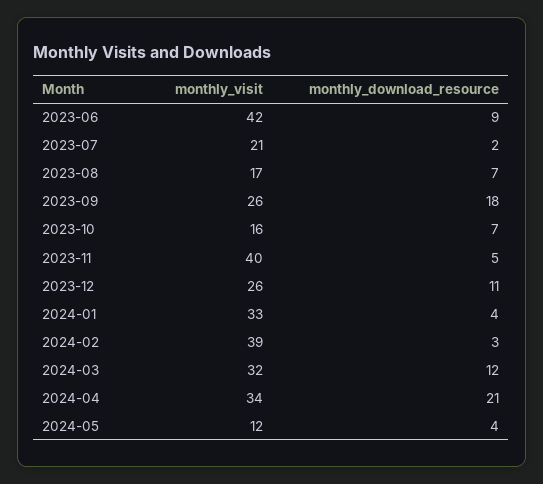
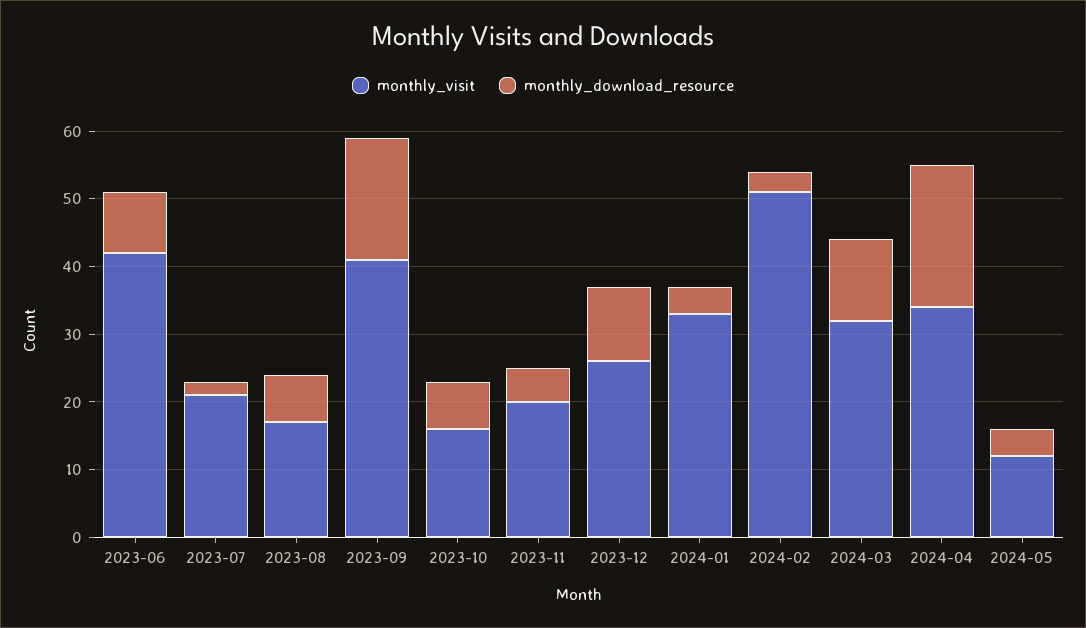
monthly_visit, 2023-09: 26 -> 40
monthly_visit, 2023-11: 40 -> 20
monthly_visit, 2024-02: 39 -> 50

